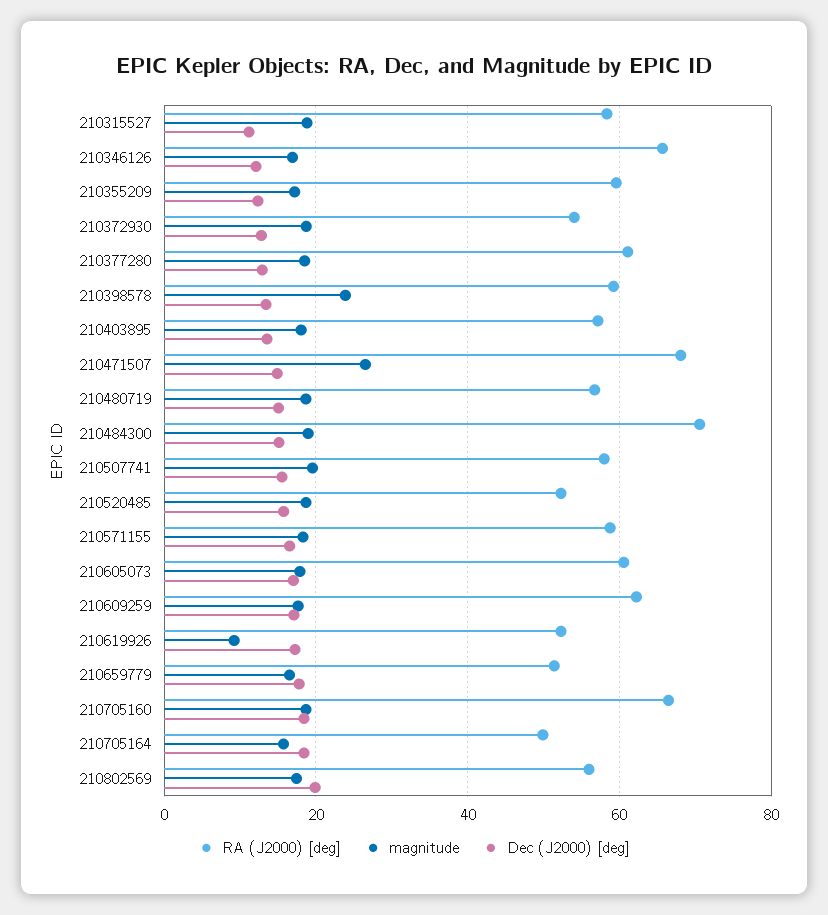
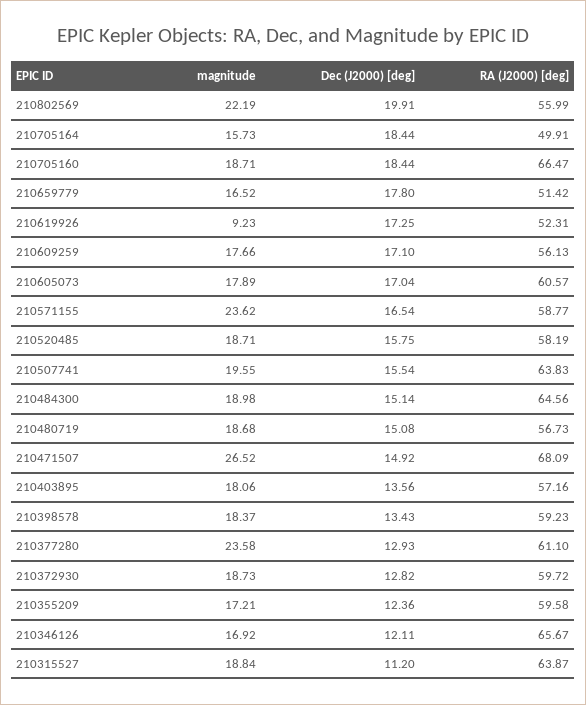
RA (J2000) [deg], 210315527: 58 -> 63.87
RA (J2000) [deg], 210372930: 54 -> 59.72
magnitude, 210377280: 18 -> 23.58
magnitude, 210398578: 24 -> 18.37
RA (J2000) [deg], 210484300: 70 -> 64.56
RA (J2000) [deg], 210507741: 58 -> 63.83
RA (J2000) [deg], 210520485: 52 -> 58.19
magnitude, 210571155: 18 -> 23.62
RA (J2000) [deg], 210609259: 62 -> 56.13
magnitude, 210802569: 18 -> 22.19

